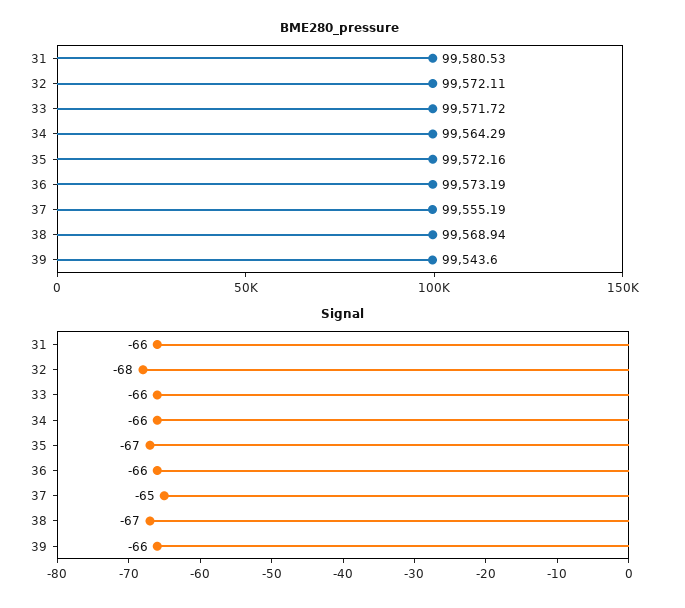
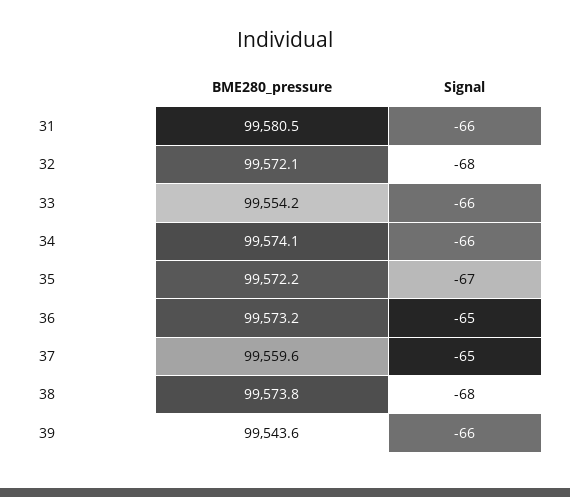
BME280_pressure, 33: 99571.72 -> 99554.2
BME280_pressure, 34: 99564.29 -> 99574.1
BME280_pressure, 37: 99555.19 -> 99559.6
BME280_pressure, 38: 99568.94 -> 99573.8
Signal, 36: -66 -> -65
Signal, 38: -67 -> -68

